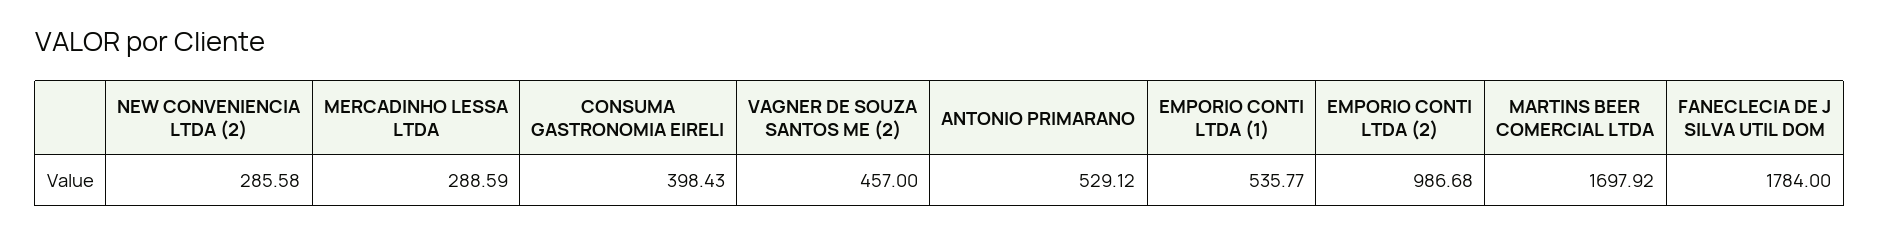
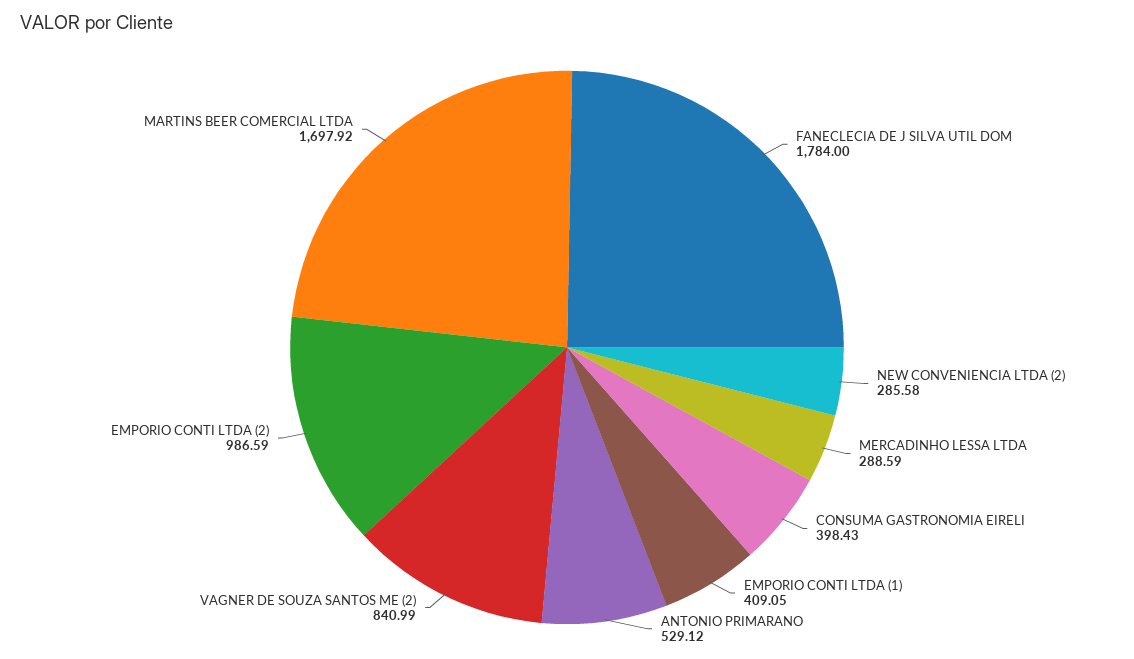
VAGNER DE SOUZA SANTOS ME (2): 457 -> 840.99
EMPORIO CONTI LTDA (1): 535.77 -> 409.05
EMPORIO CONTI LTDA (2): 986.68 -> 986.59

